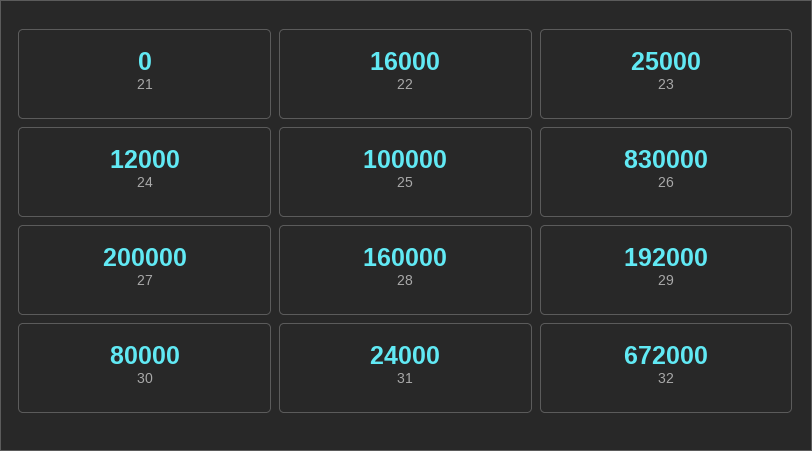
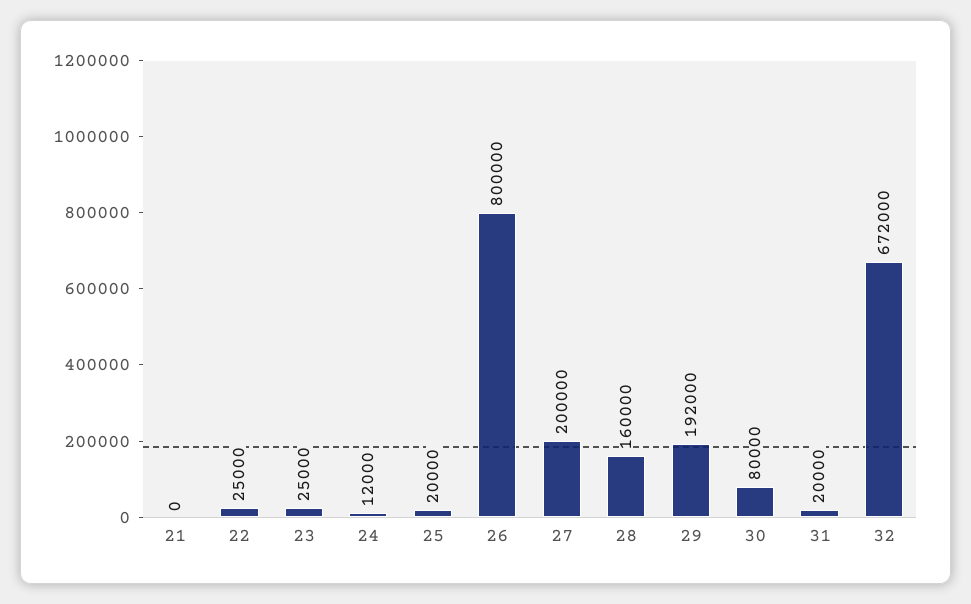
22: 16000 -> 25000
25: 100000 -> 20000
26: 830000 -> 800000
31: 24000 -> 20000

